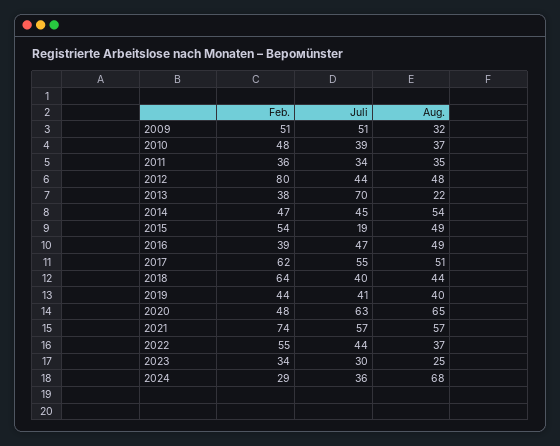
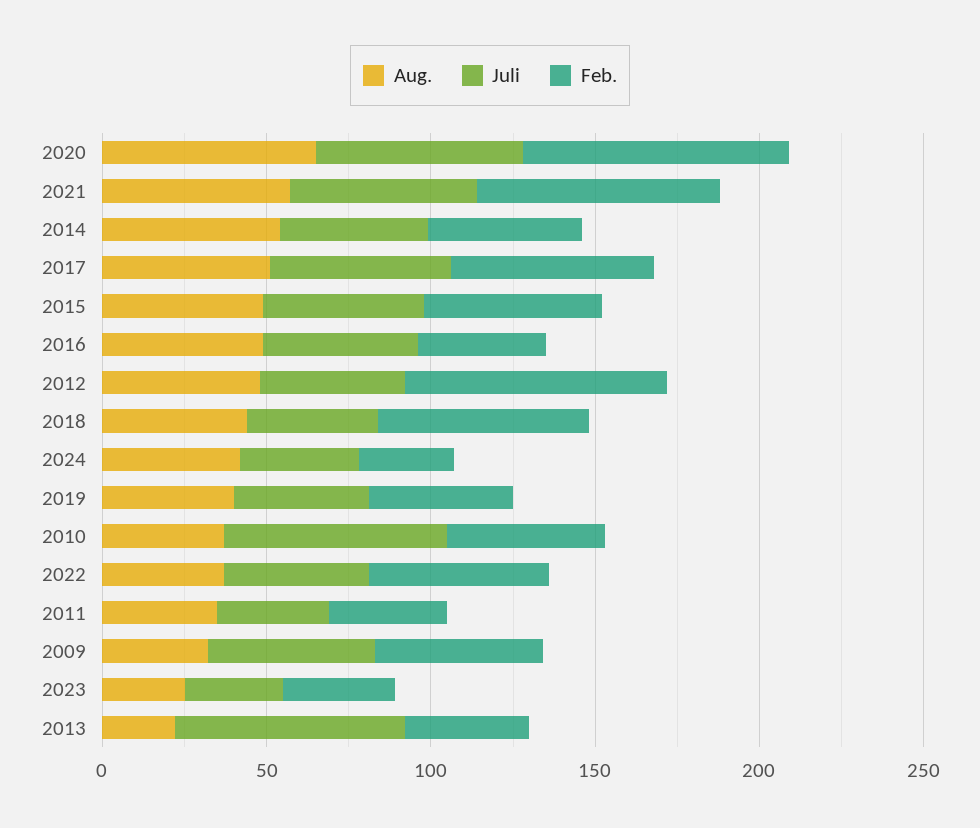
Juli, 2010: 39 -> 70
Juli, 2015: 19 -> 50
Feb., 2020: 48 -> 80
Aug., 2024: 68 -> 40

